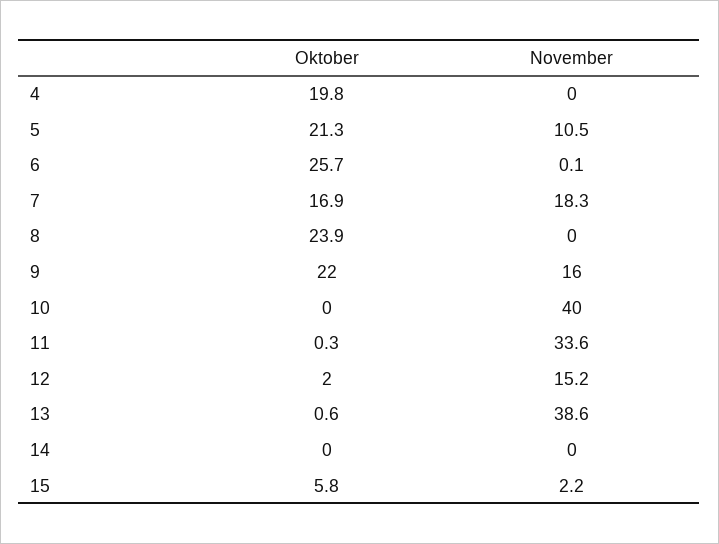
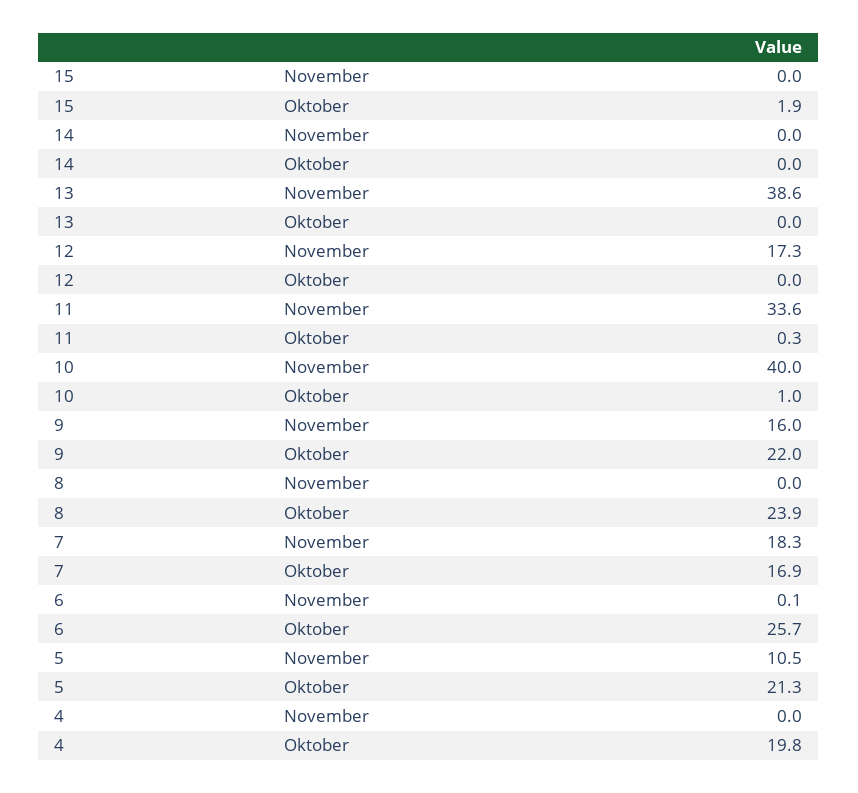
Oktober, 10: 0 -> 1
Oktober, 12: 2 -> 0
November, 12: 15.2 -> 17.3
Oktober, 13: 0.6 -> 0
Oktober, 15: 5.8 -> 1.9
November, 15: 2.2 -> 0

